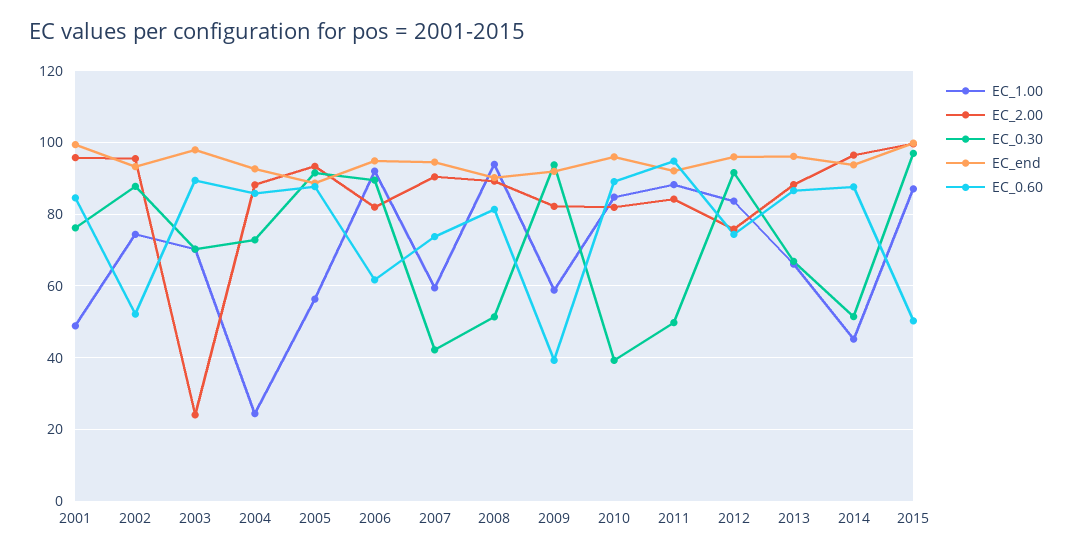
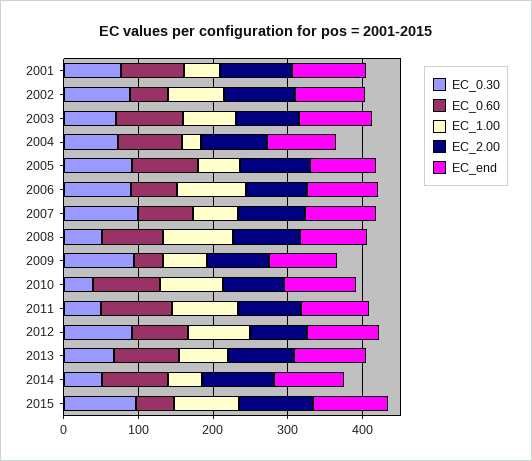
EC_2.00, 2003: 24 -> 80
EC_0.30, 2007: 42 -> 100

